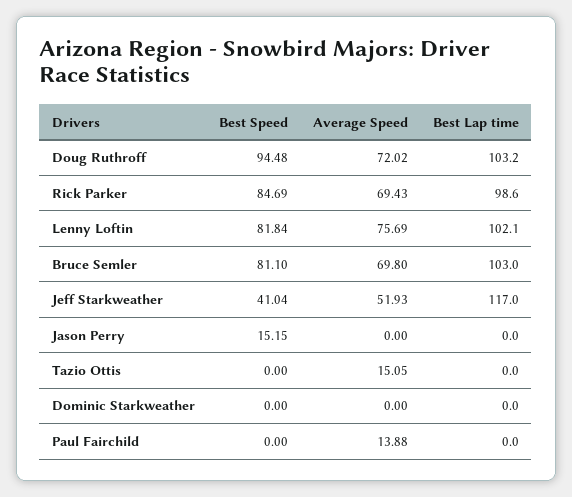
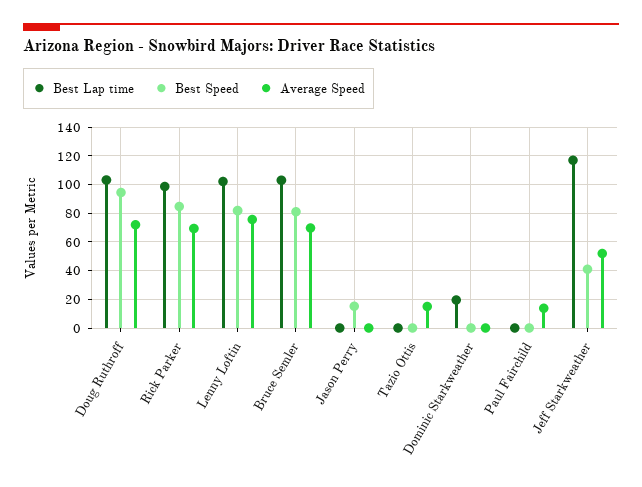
Best Lap time, Dominic Starkweather: 0 -> 20

